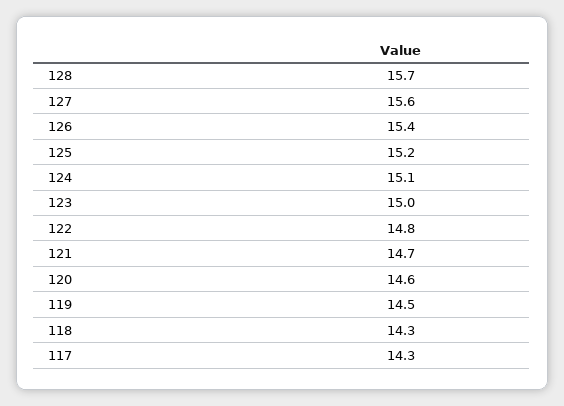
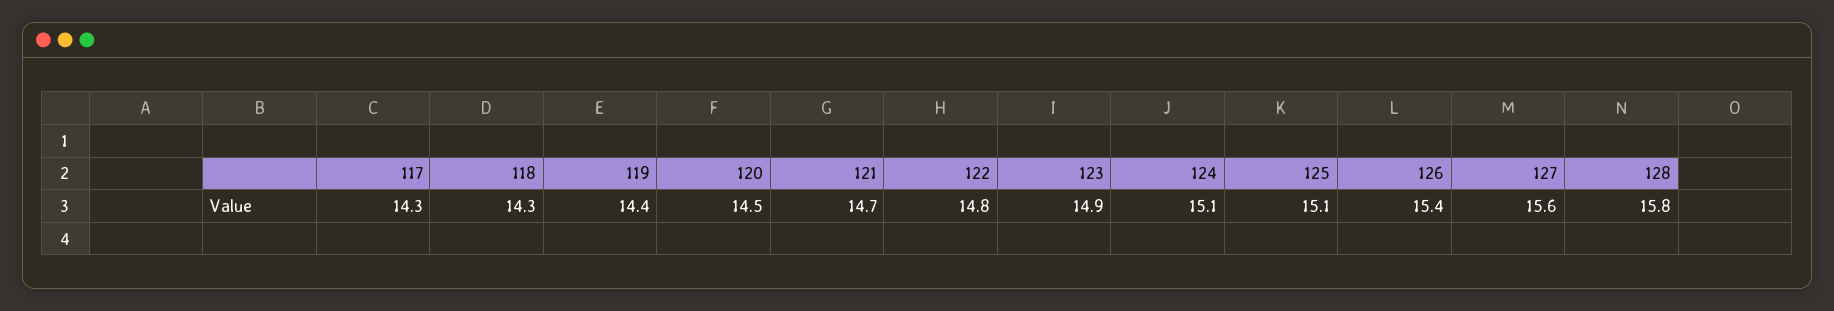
128: 15.7 -> 15.8
125: 15.2 -> 15.1
123: 15 -> 14.9
120: 14.6 -> 14.5
119: 14.5 -> 14.4

